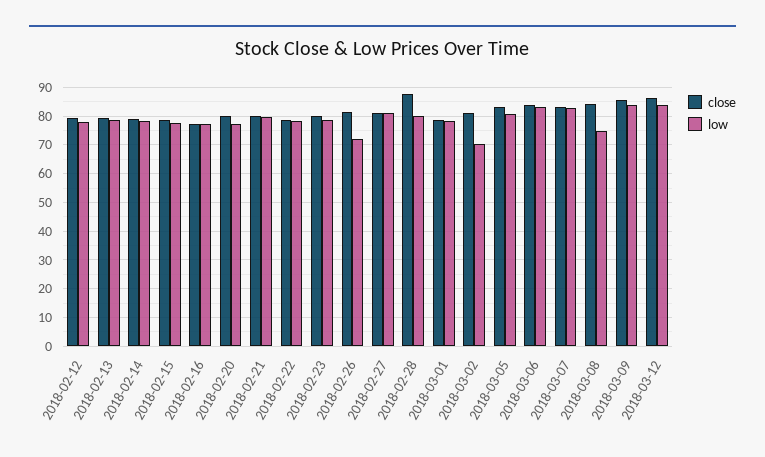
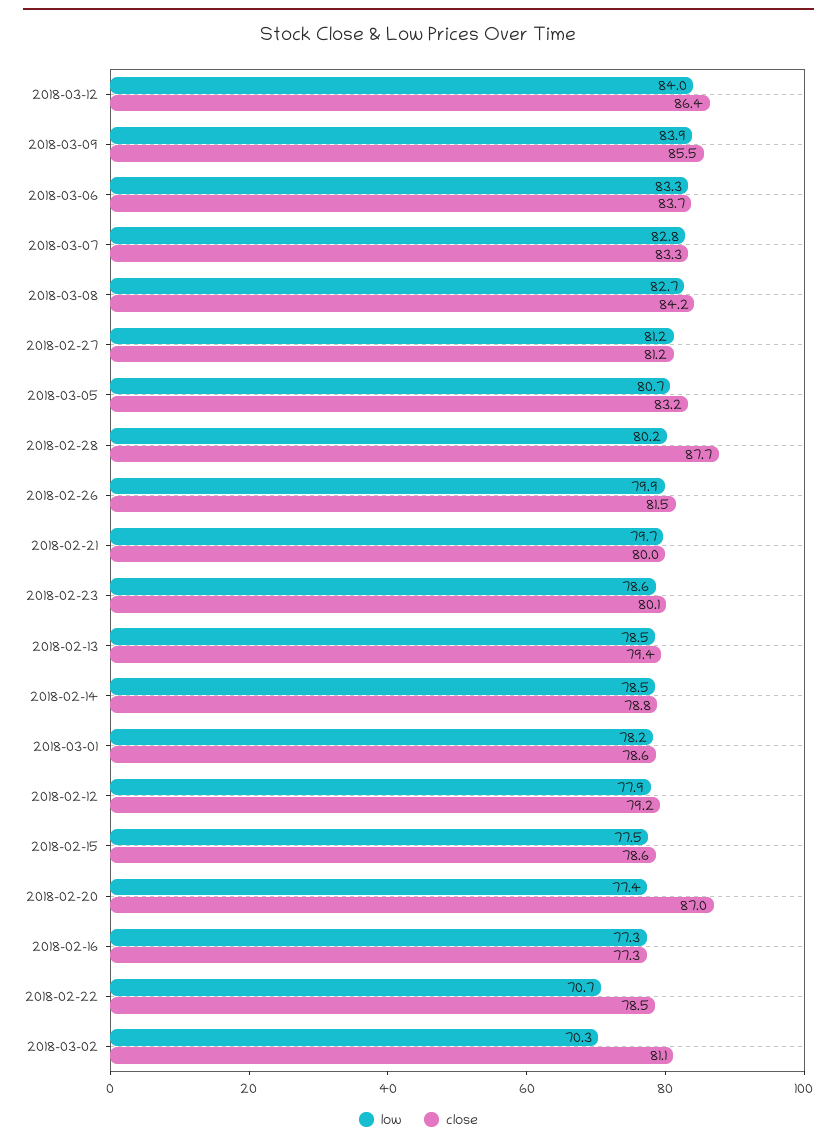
close, 2018-02-20: 80 -> 87
low, 2018-02-22: 77.5 -> 70.7
low, 2018-02-26: 72.5 -> 79.9
low, 2018-03-08: 75 -> 82.7

